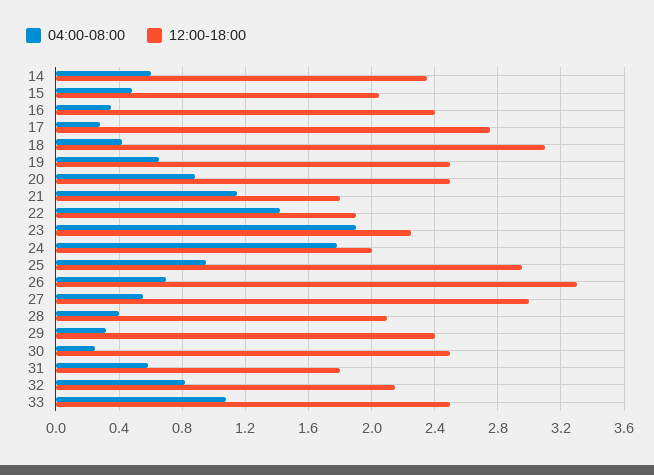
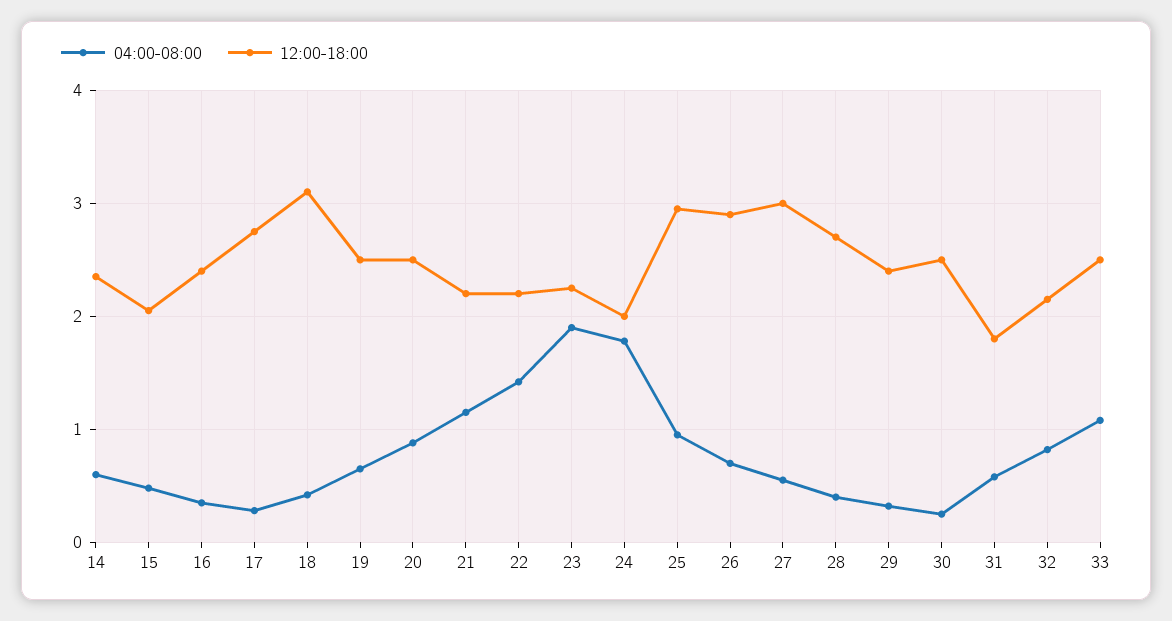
12:00-18:00, 21: 1.8 -> 2.2
12:00-18:00, 22: 1.9 -> 2.2
12:00-18:00, 26: 3.3 -> 2.9
12:00-18:00, 28: 2.1 -> 2.7

